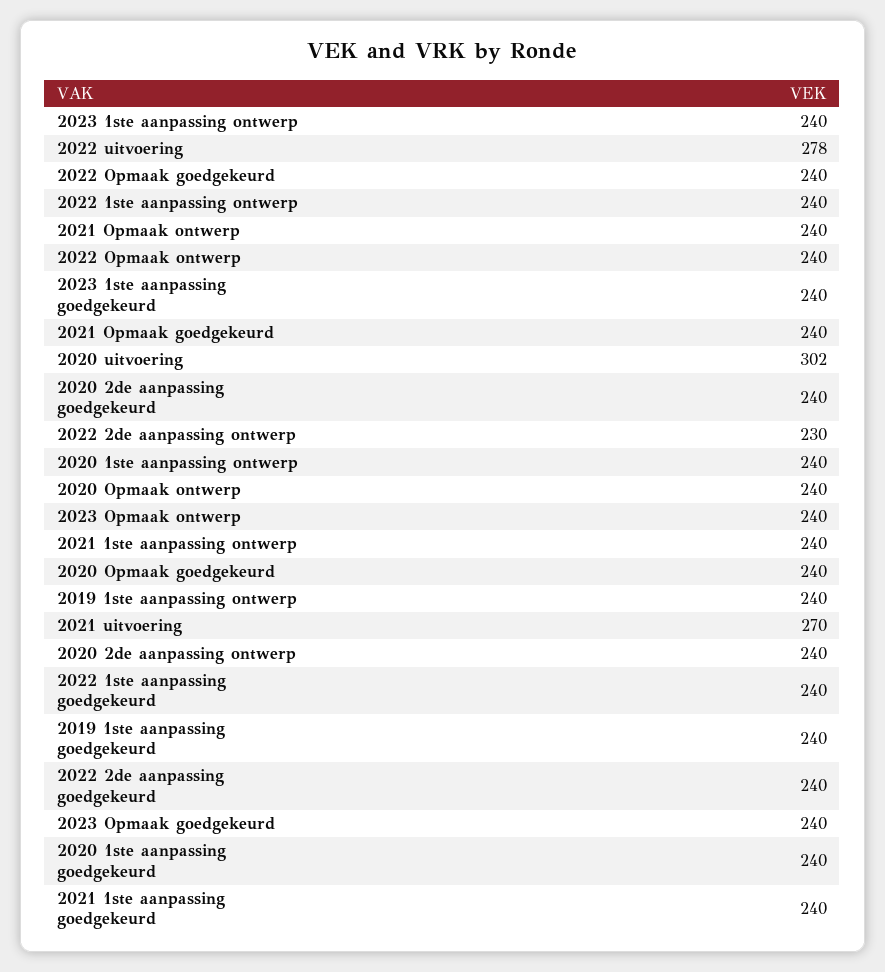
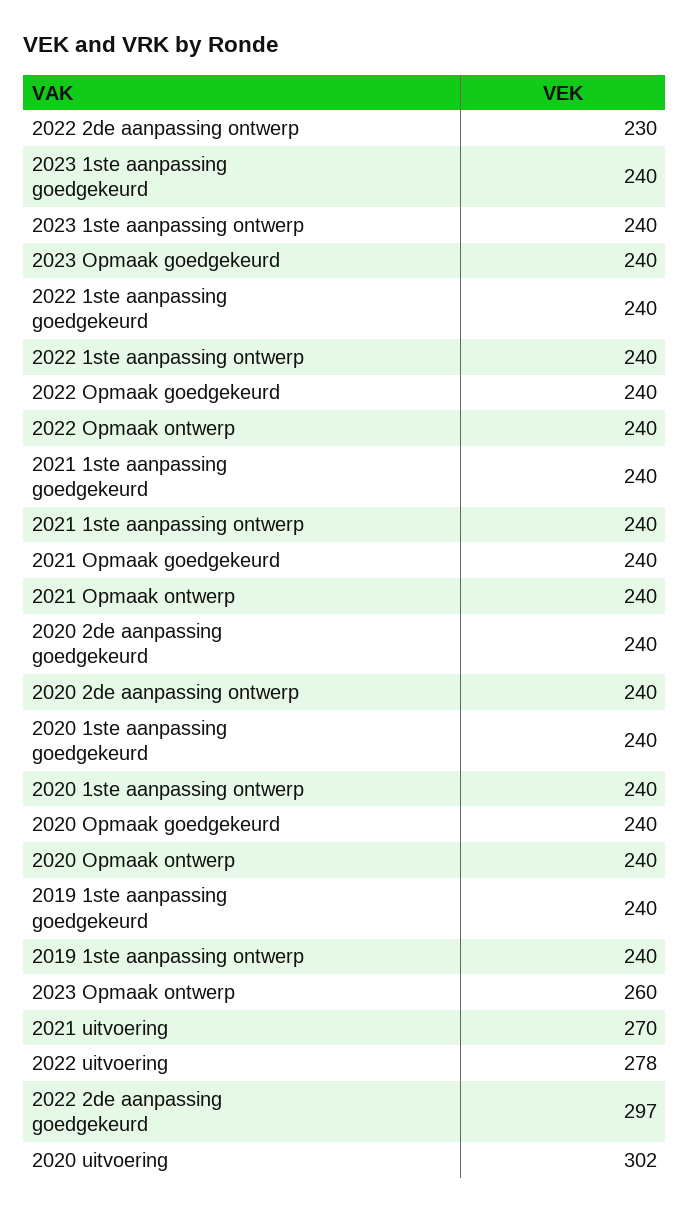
2023 Opmaak ontwerp: 240 -> 260
2022 2de aanpassing goedgekeurd: 240 -> 297

